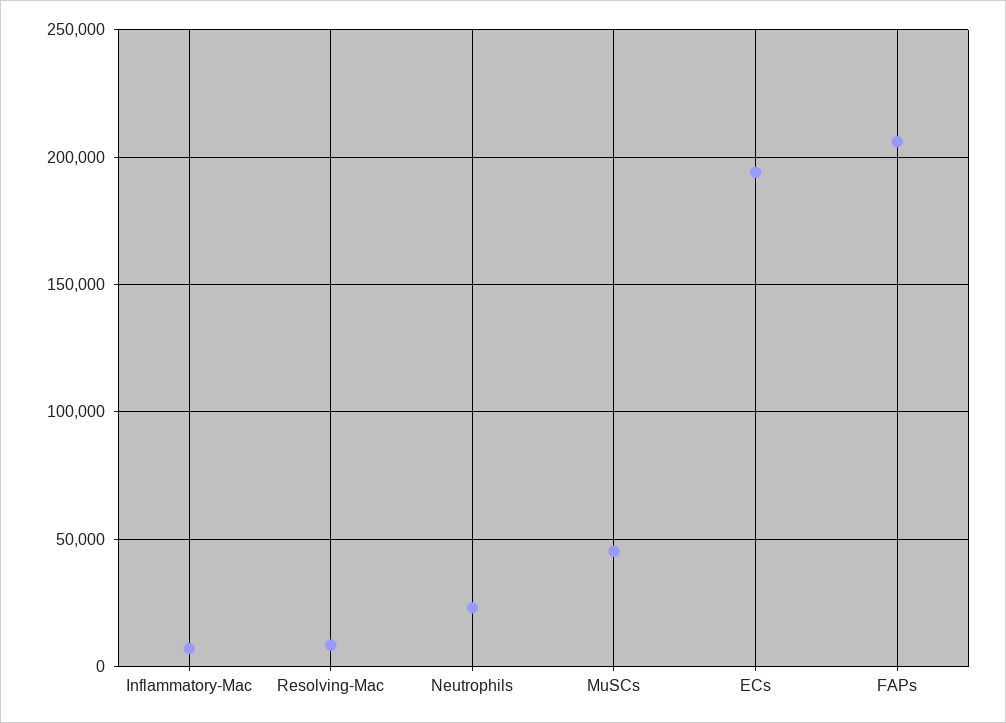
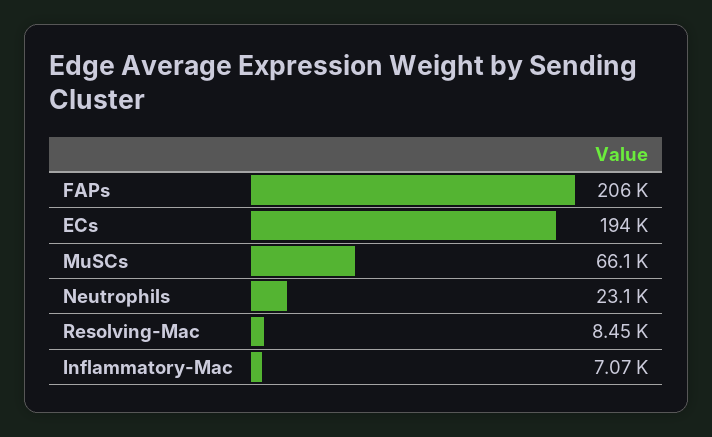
MuSCs: 45000 -> 66100

